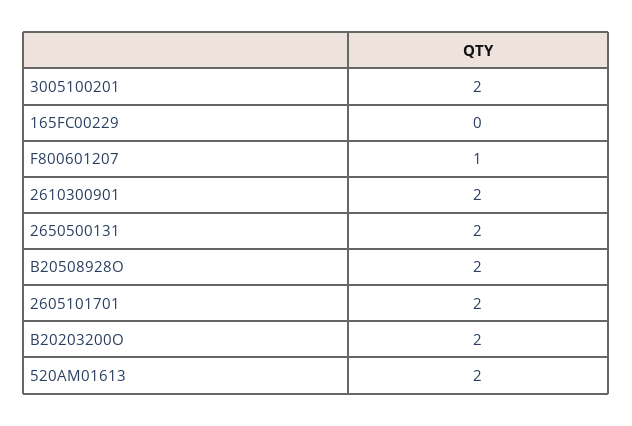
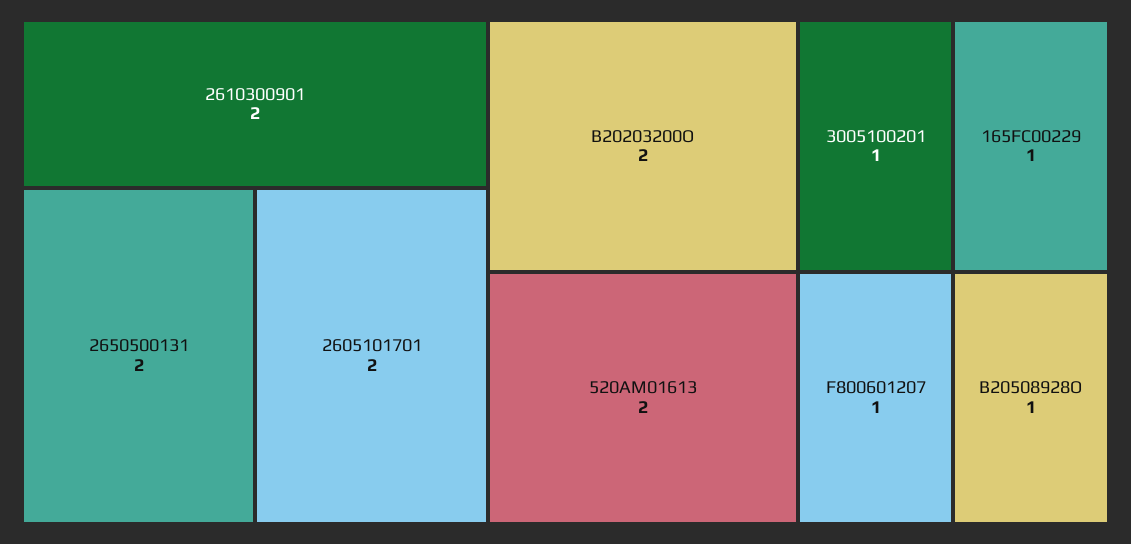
3005100201: 2 -> 1
165FC00229: 0 -> 1
B20508928O: 2 -> 1

